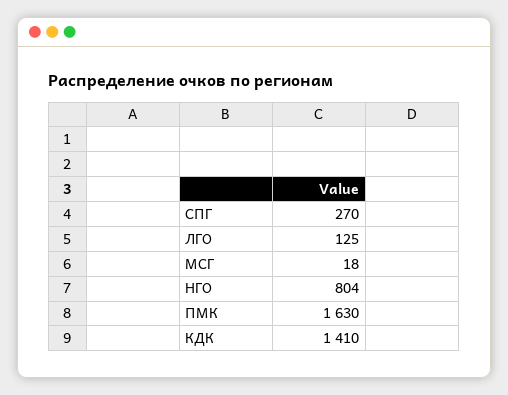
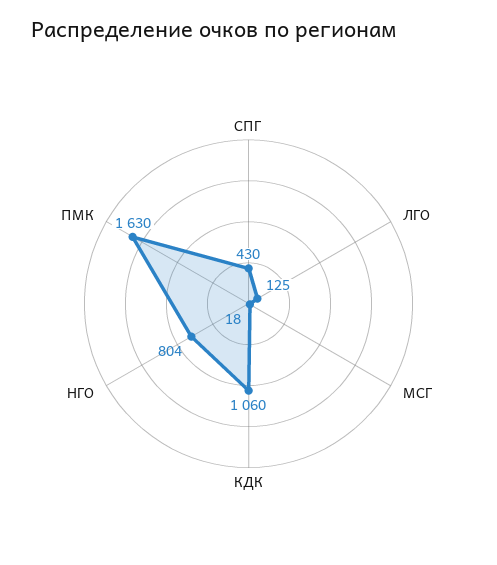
СПГ: 270 -> 430
КДК: 1410 -> 1060

